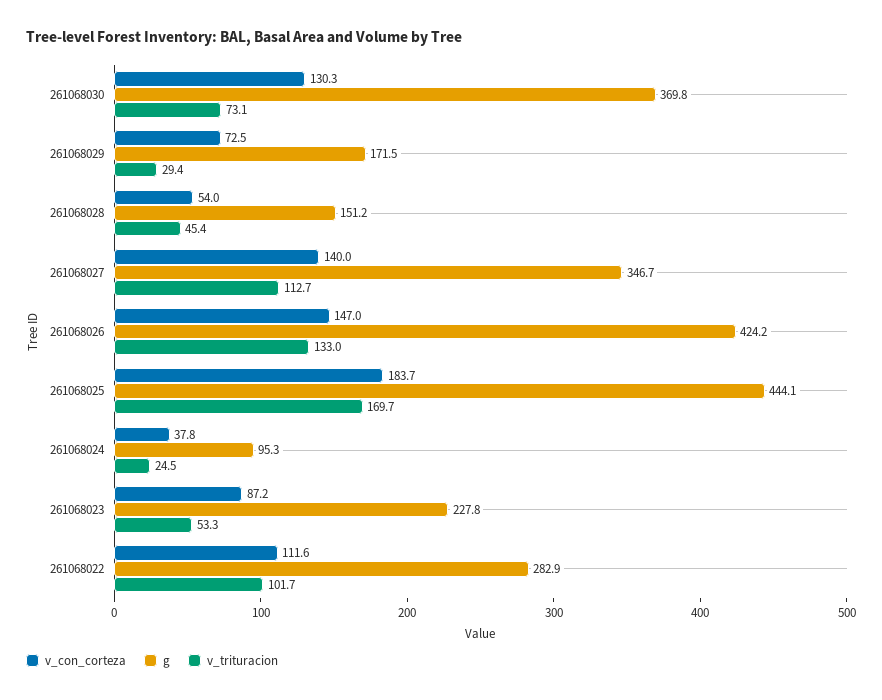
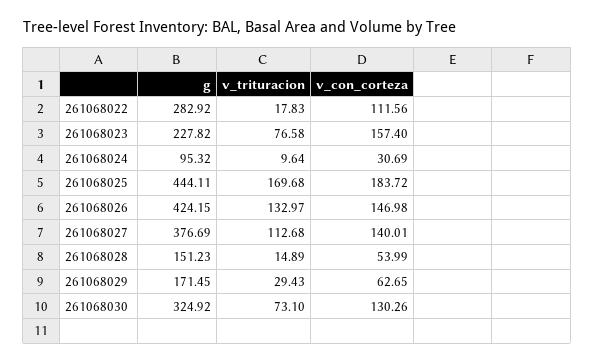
g, 261068030: 369.8 -> 324.92
v_con_corteza, 261068029: 72.5 -> 62.65
v_trituracion, 261068028: 45.4 -> 14.89
g, 261068027: 346.7 -> 376.69
v_con_corteza, 261068024: 37.8 -> 30.69
v_trituracion, 261068024: 24.5 -> 9.64
v_con_corteza, 261068023: 87.2 -> 157.4
v_trituracion, 261068023: 53.3 -> 76.58
v_trituracion, 261068022: 101.7 -> 17.83

